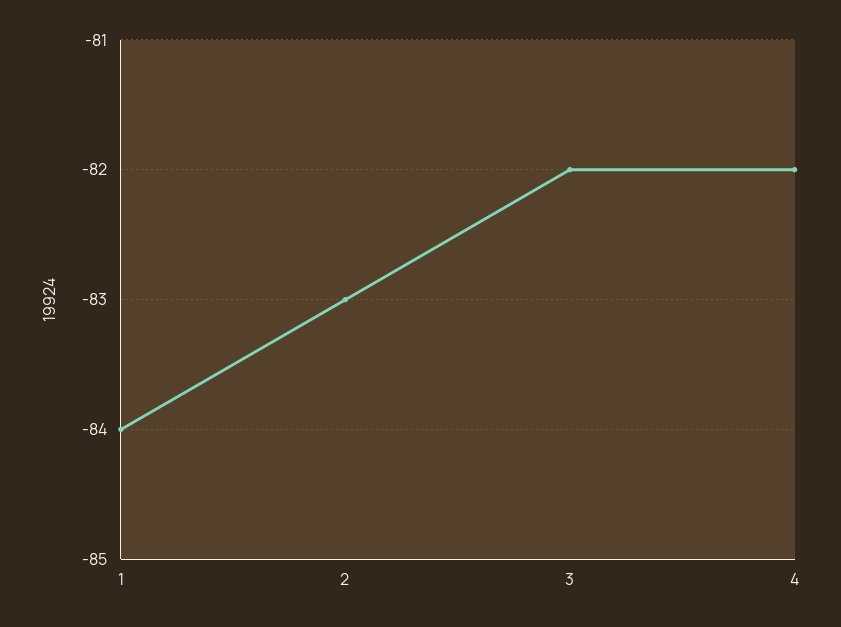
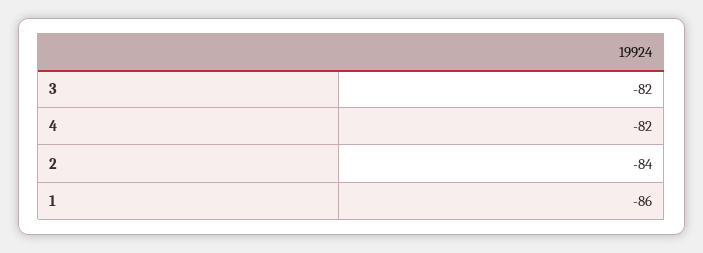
1: -84 -> -86
2: -83 -> -84

